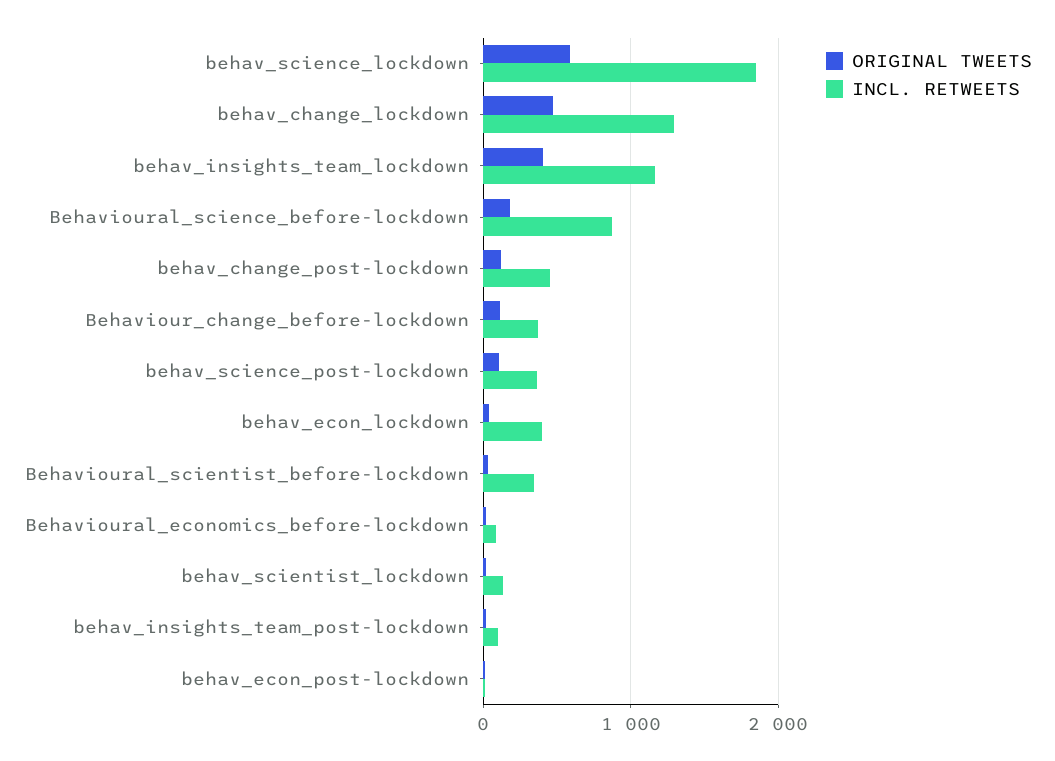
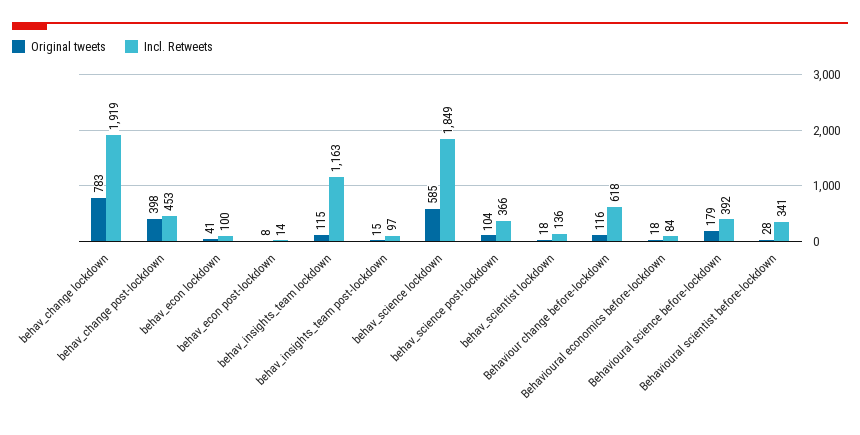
ORIGINAL TWEETS, behav_change_lockdown: 500 -> 783
INCL. RETWEETS, behav_change_lockdown: 1300 -> 1919
ORIGINAL TWEETS, behav_insights_team_lockdown: 400 -> 115
INCL. RETWEETS, Behavioural_science_before-lockdown: 900 -> 392
ORIGINAL TWEETS, behav_change_post-lockdown: 100 -> 398
INCL. RETWEETS, Behaviour_change_before-lockdown: 400 -> 618
INCL. RETWEETS, behav_econ_lockdown: 400 -> 100

